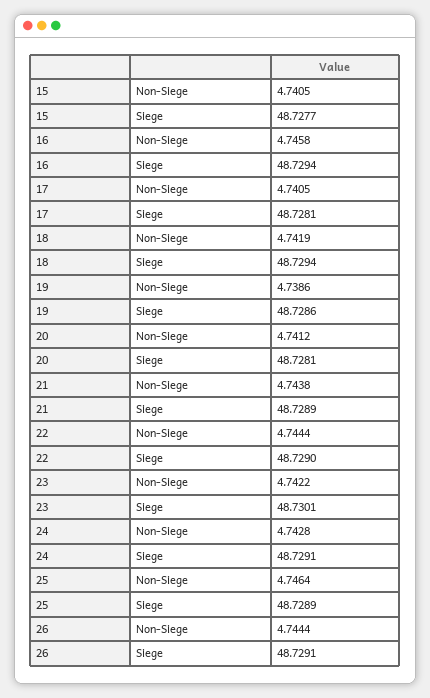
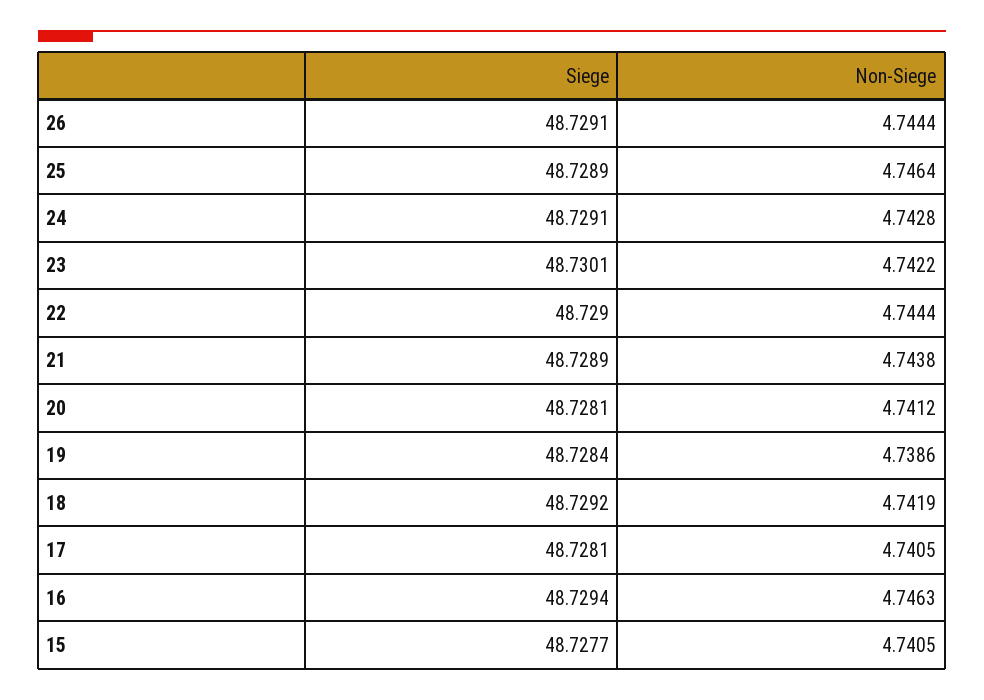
16, Non-Siege: 4.7458 -> 4.7463
18, Siege: 48.7294 -> 48.7292
19, Siege: 48.7286 -> 48.7284

